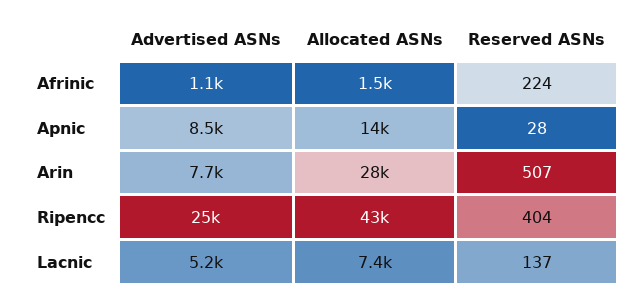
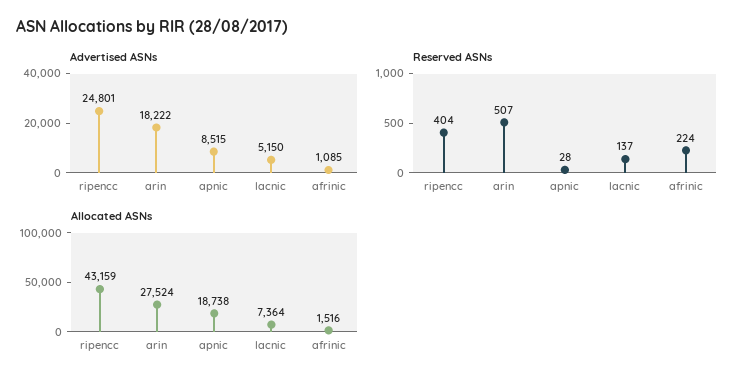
Allocated ASNs, Apnic: 14000 -> 18738
Advertised ASNs, Arin: 7700 -> 18222

